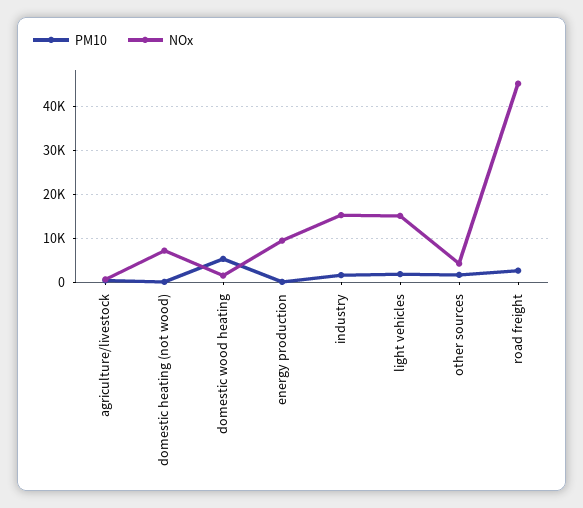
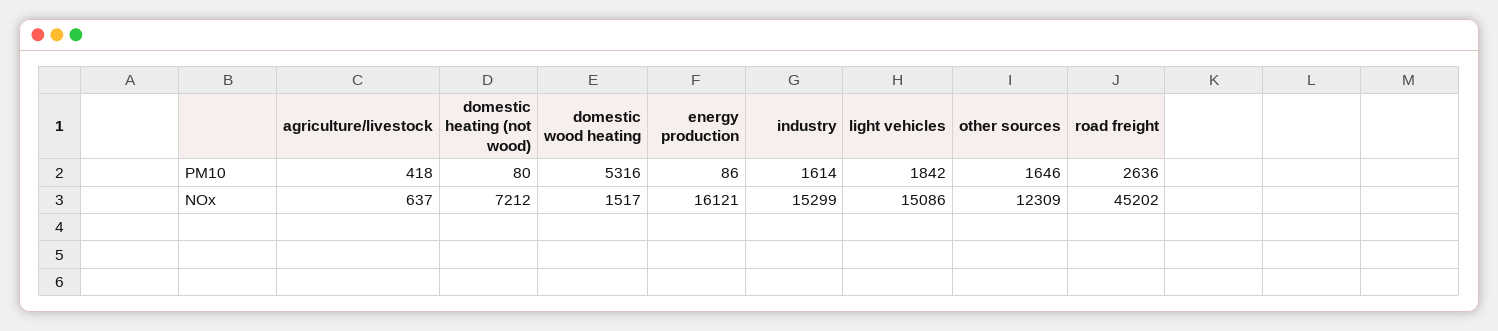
NOx, energy production: 10000 -> 16121
NOx, other sources: 4000 -> 12309

